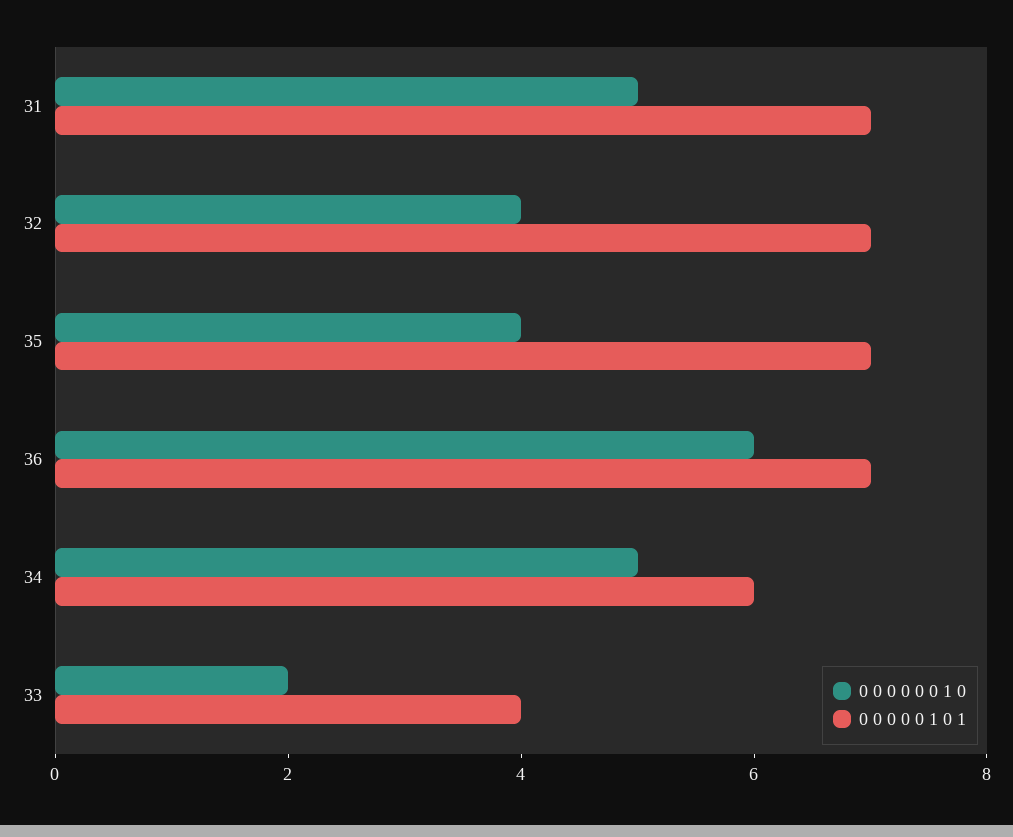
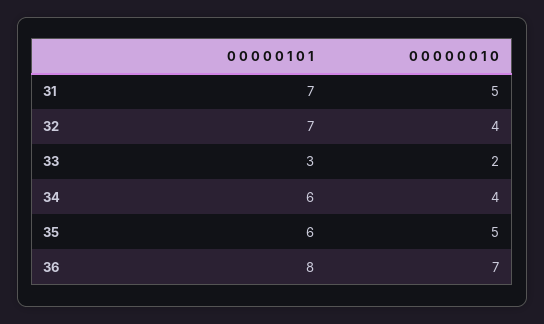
0 0 0 0 0 0 1 0, 35: 4 -> 5
0 0 0 0 0 1 0 1, 35: 7 -> 6
0 0 0 0 0 0 1 0, 36: 6 -> 7
0 0 0 0 0 1 0 1, 36: 7 -> 8
0 0 0 0 0 0 1 0, 34: 5 -> 4
0 0 0 0 0 1 0 1, 33: 4 -> 3

